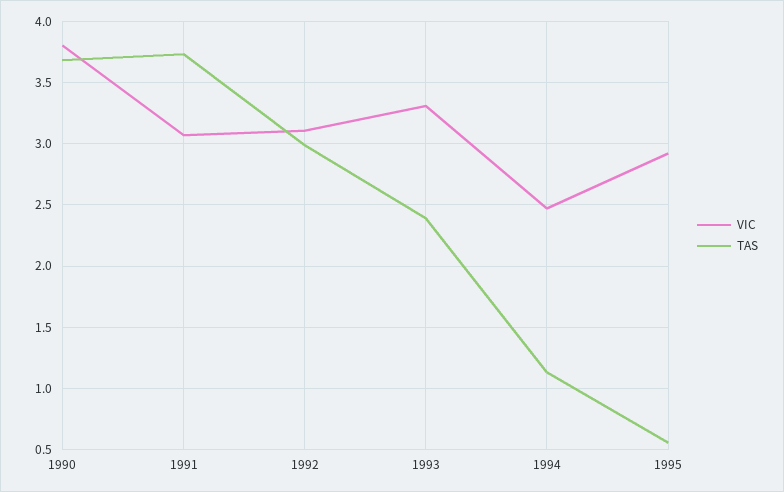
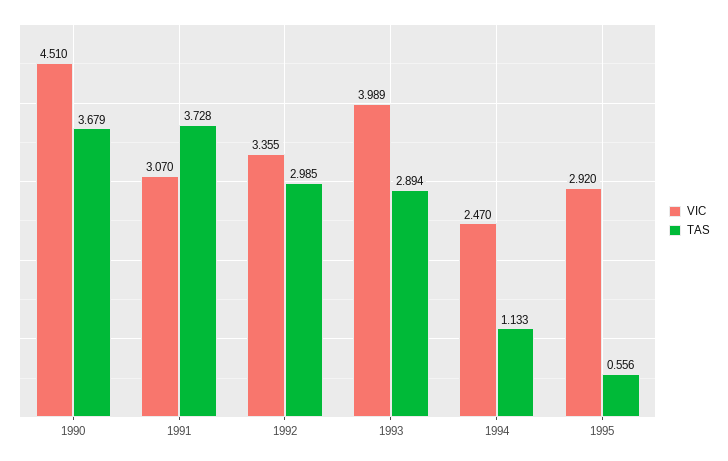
VIC, 1990: 3.8 -> 4.51
VIC, 1992: 3.1 -> 3.355
VIC, 1993: 3.3 -> 3.989
TAS, 1993: 2.4 -> 2.894

